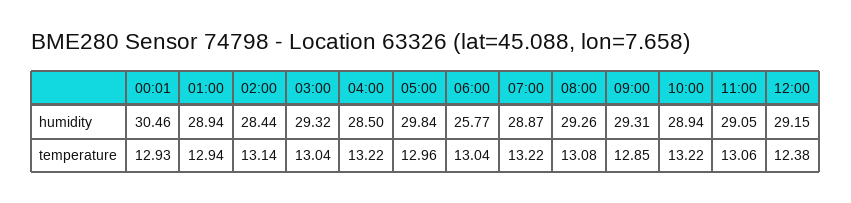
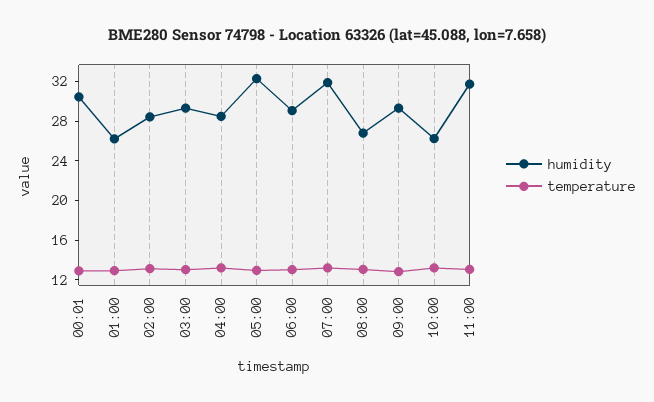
humidity, 01:00: 28.94 -> 26
humidity, 05:00: 29.84 -> 32
humidity, 06:00: 25.77 -> 29
humidity, 07:00: 28.87 -> 32
humidity, 08:00: 29.26 -> 27
humidity, 10:00: 28.94 -> 26
humidity, 11:00: 29.05 -> 32
humidity, 12:00: 29.15 -> none
temperature, 12:00: 12.38 -> none

